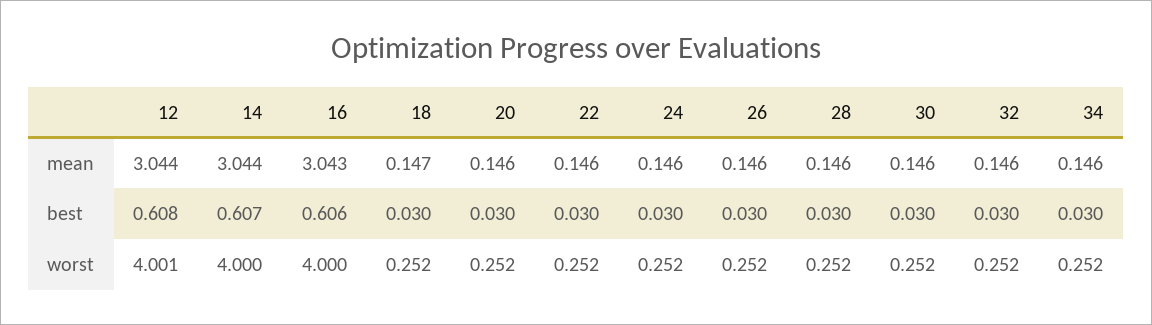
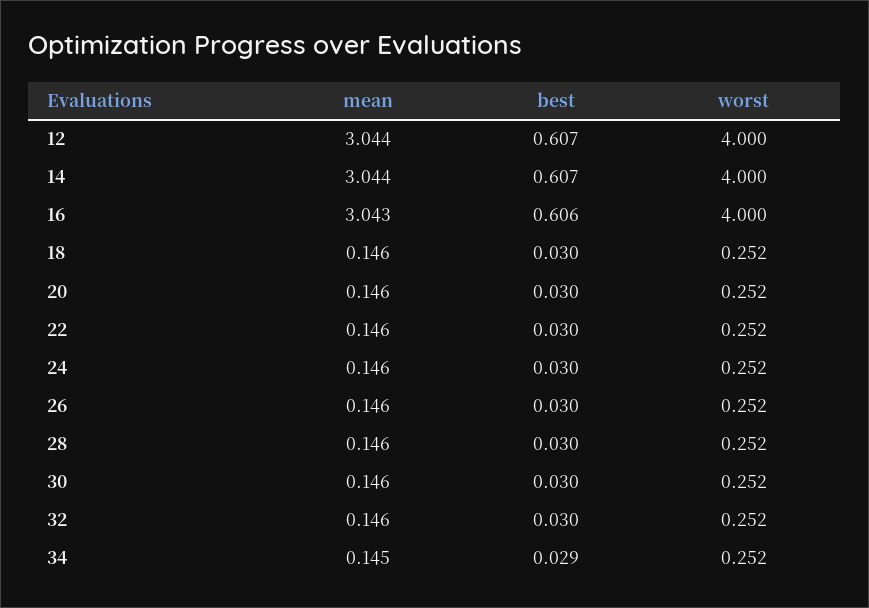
18, mean: 0.147 -> 0.146
34, mean: 0.146 -> 0.145
12, best: 0.608 -> 0.607
34, best: 0.03 -> 0.029
12, worst: 4.001 -> 4

